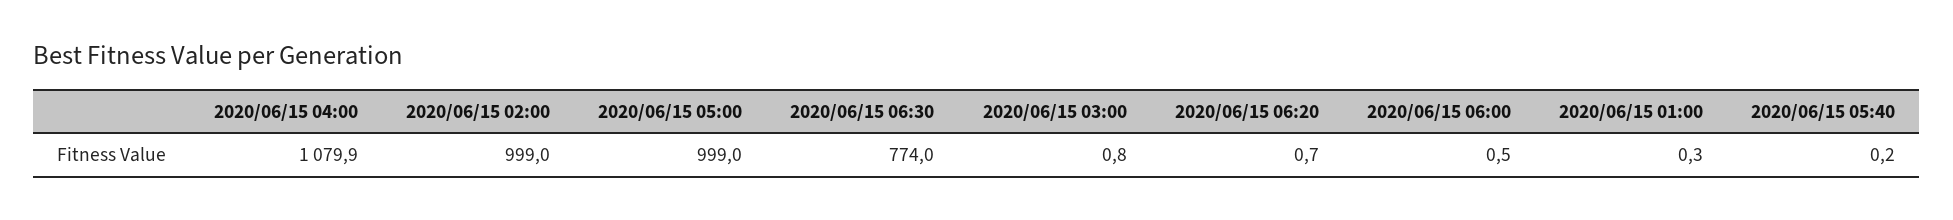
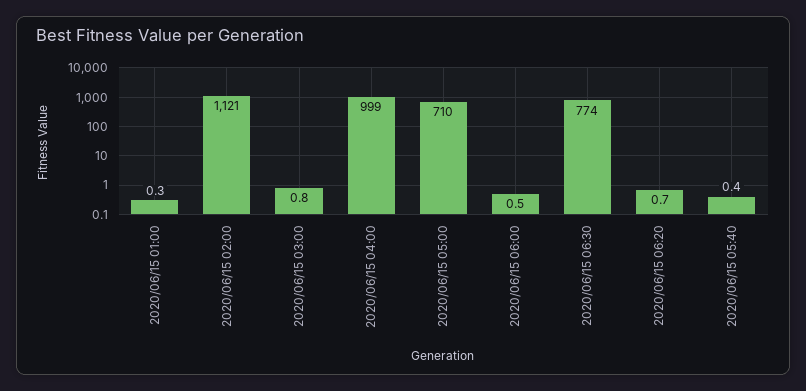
2020/06/15 04:00: 1079.9 -> 999
2020/06/15 02:00: 999 -> 1121
2020/06/15 05:00: 999 -> 710
2020/06/15 05:40: 0.2 -> 0.4

